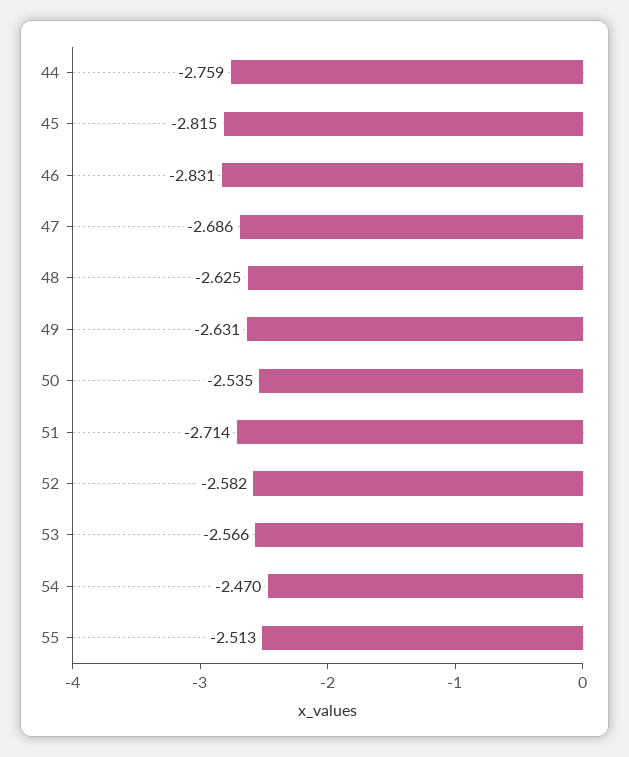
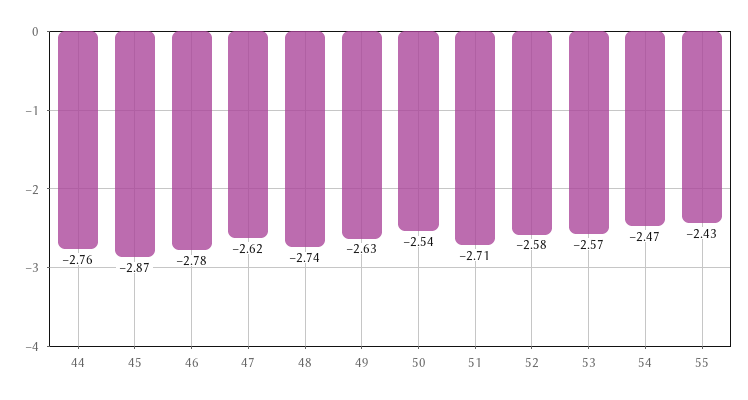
45: -2.815 -> -2.87
46: -2.831 -> -2.78
47: -2.686 -> -2.62
48: -2.625 -> -2.74
55: -2.513 -> -2.43

